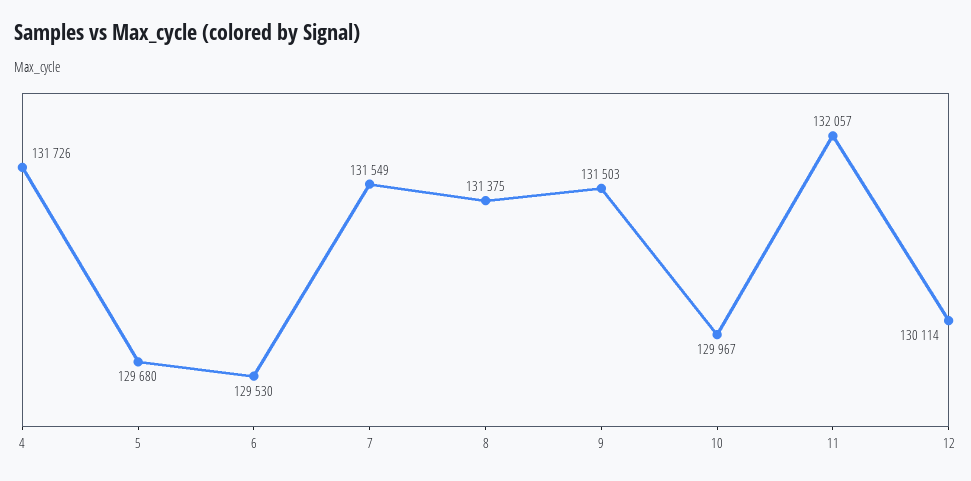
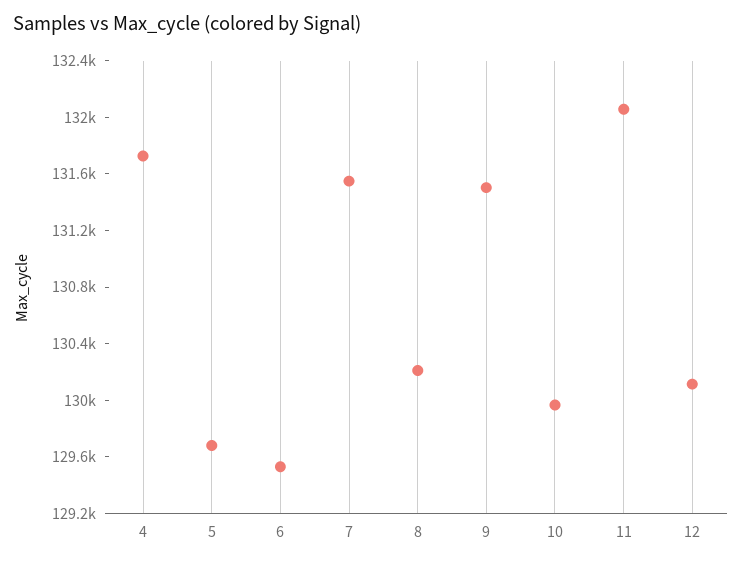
8: 131375 -> 130200

